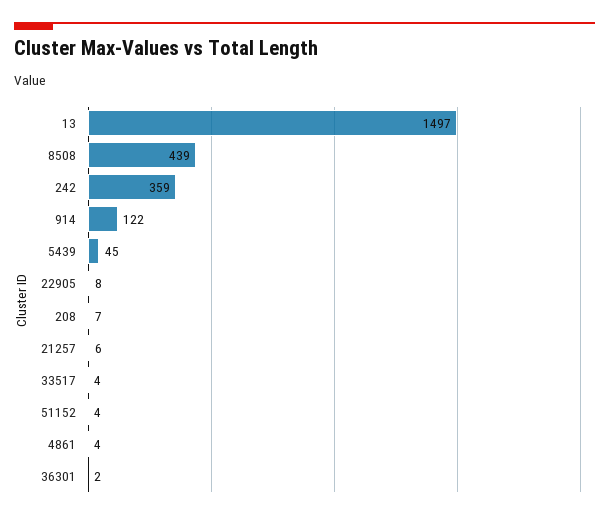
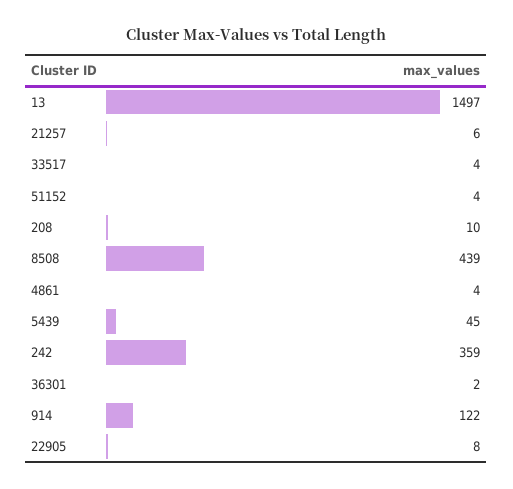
208: 7 -> 10

